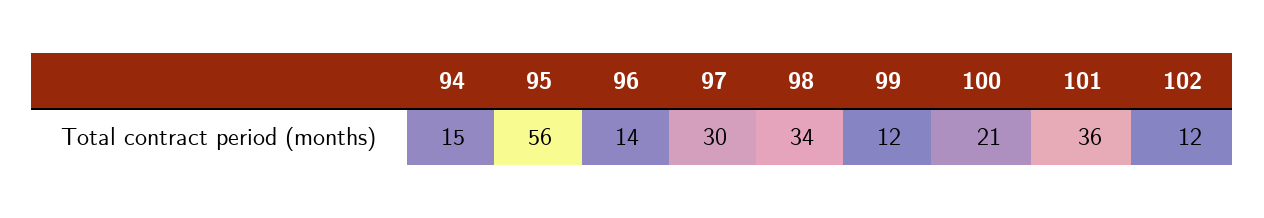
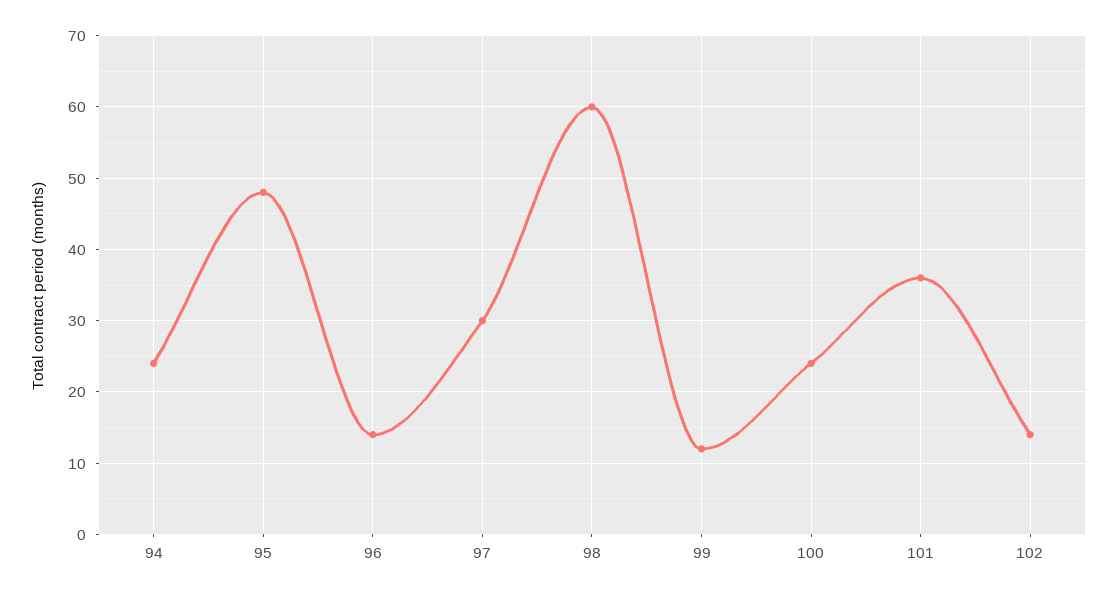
94: 15 -> 24
95: 56 -> 48
98: 34 -> 60
100: 21 -> 24
102: 12 -> 14

